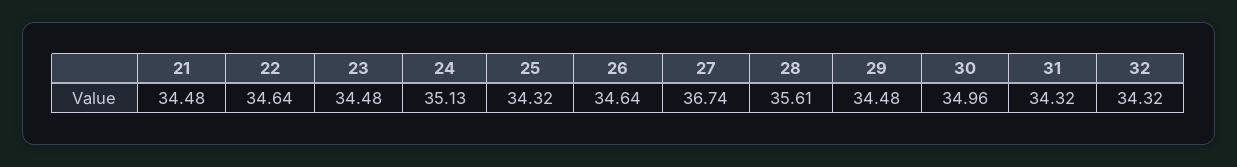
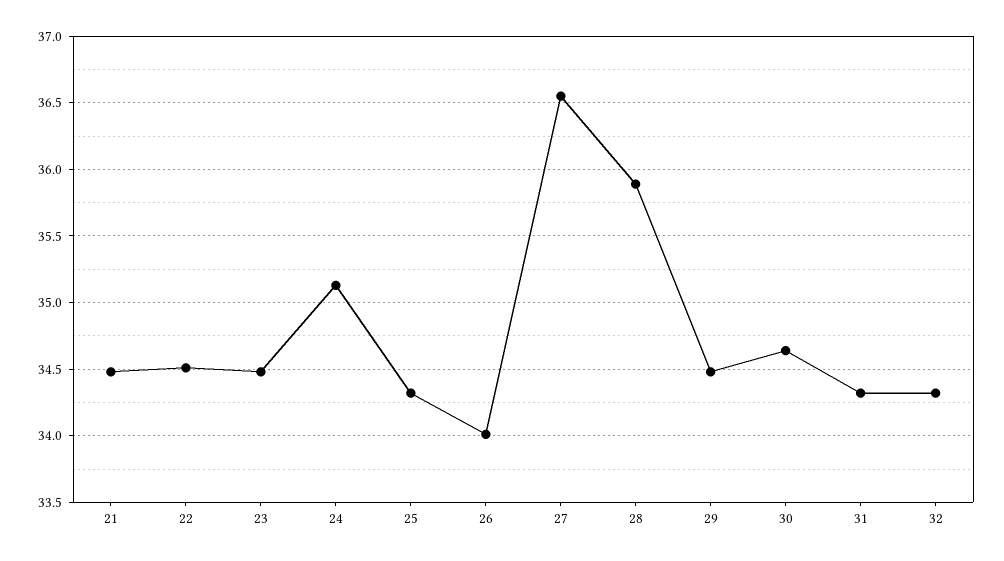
22: 34.64 -> 34.5
26: 34.64 -> 34
27: 36.74 -> 36.55
28: 35.61 -> 35.9
30: 34.96 -> 34.65

